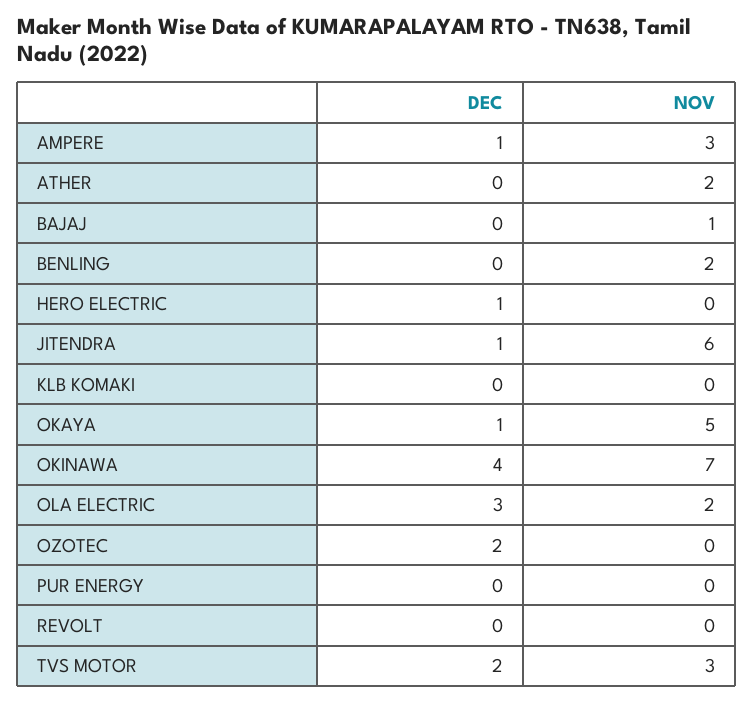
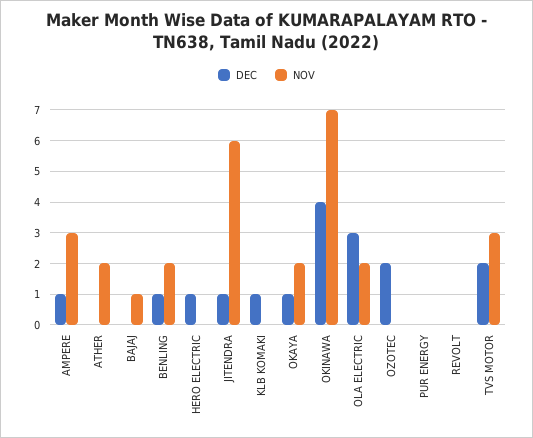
DEC, BENLING: 0 -> 1
DEC, KLB KOMAKI: 0 -> 1
NOV, OKAYA: 5 -> 2

